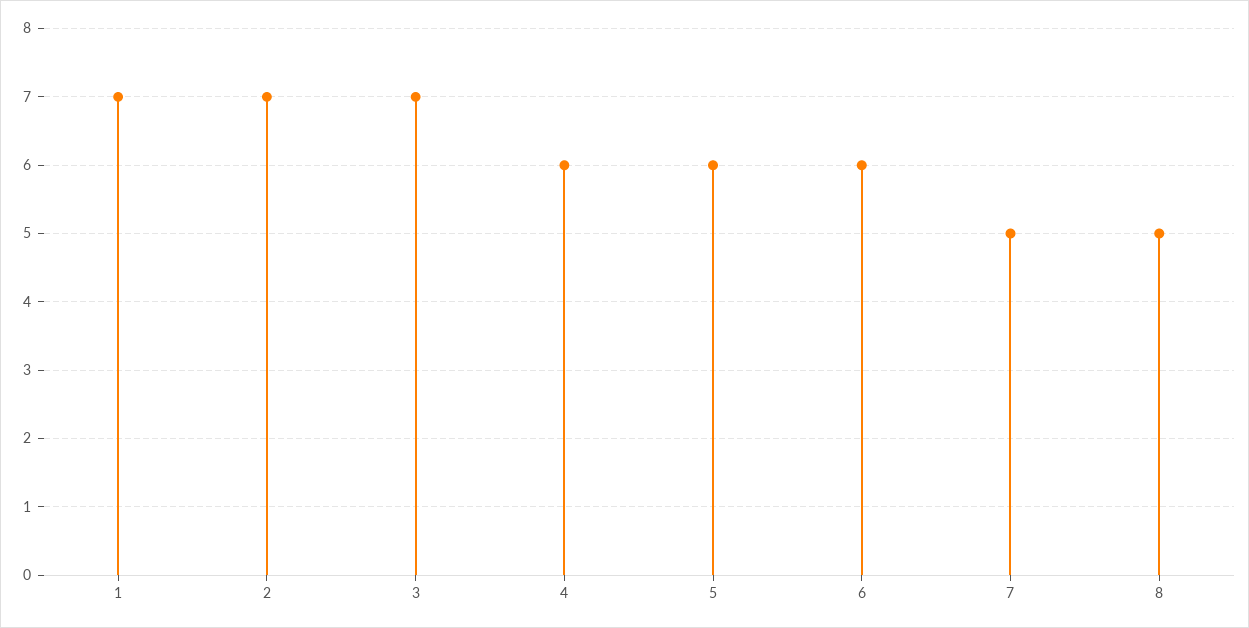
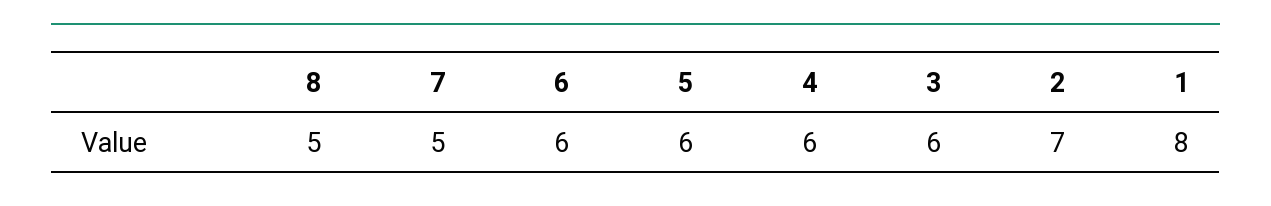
1: 7 -> 8
3: 7 -> 6

